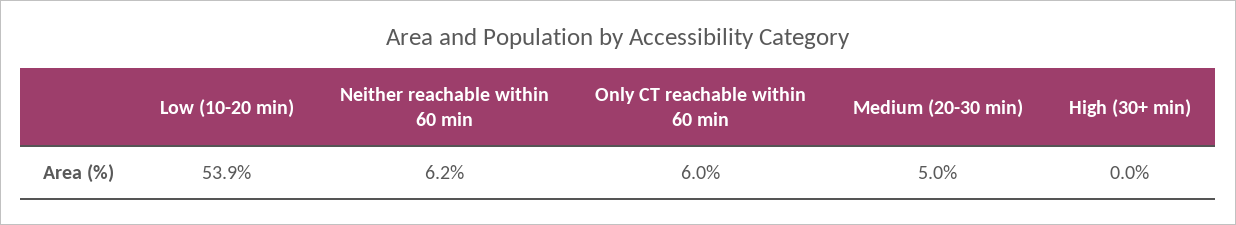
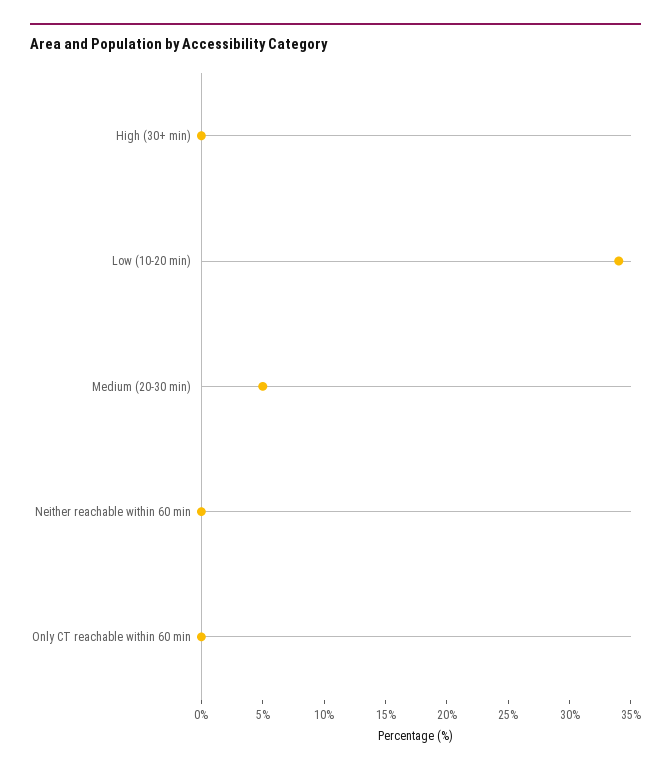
Low (10-20 min): 53.9 -> 34
Neither reachable within 60 min: 6.2 -> 0
Only CT reachable within 60 min: 6 -> 0

